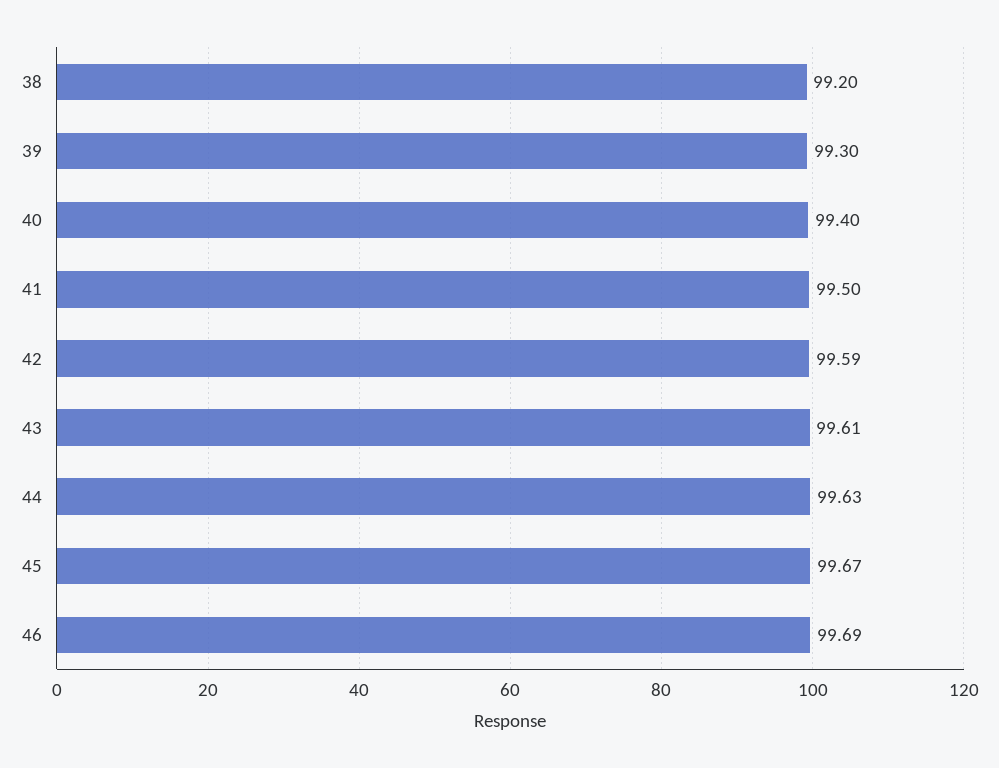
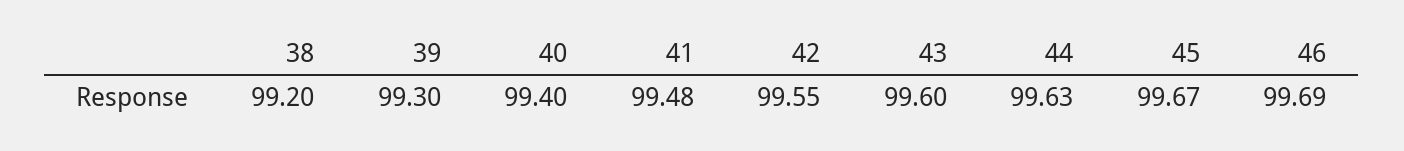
41: 99.5 -> 99.48
42: 99.59 -> 99.55
43: 99.61 -> 99.6

